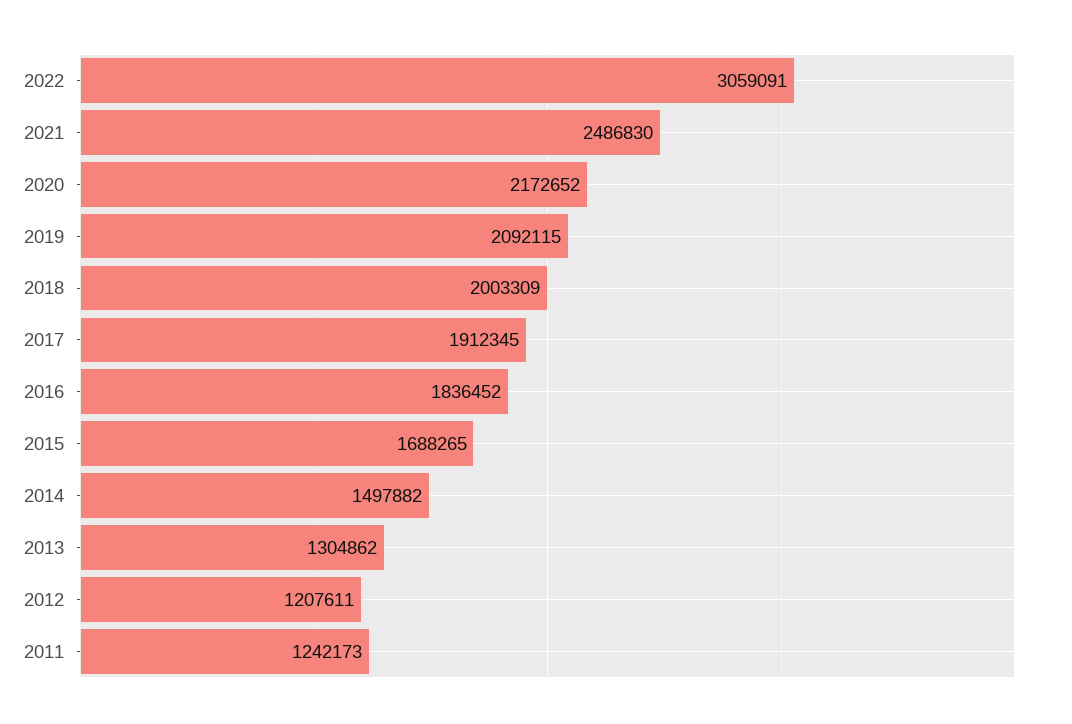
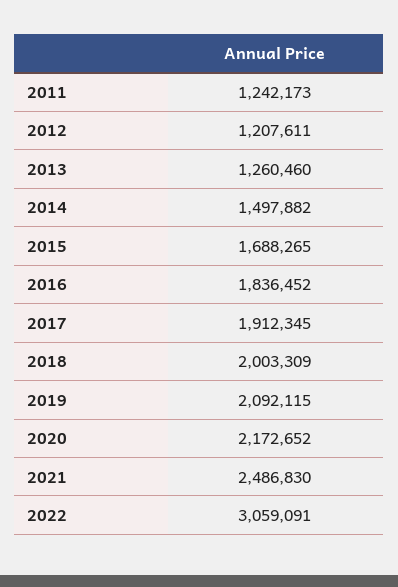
2013: 1304862 -> 1260460

